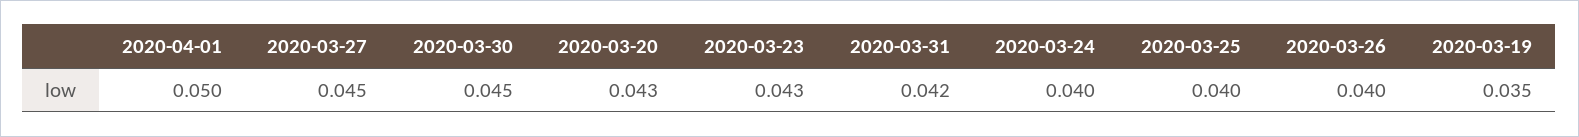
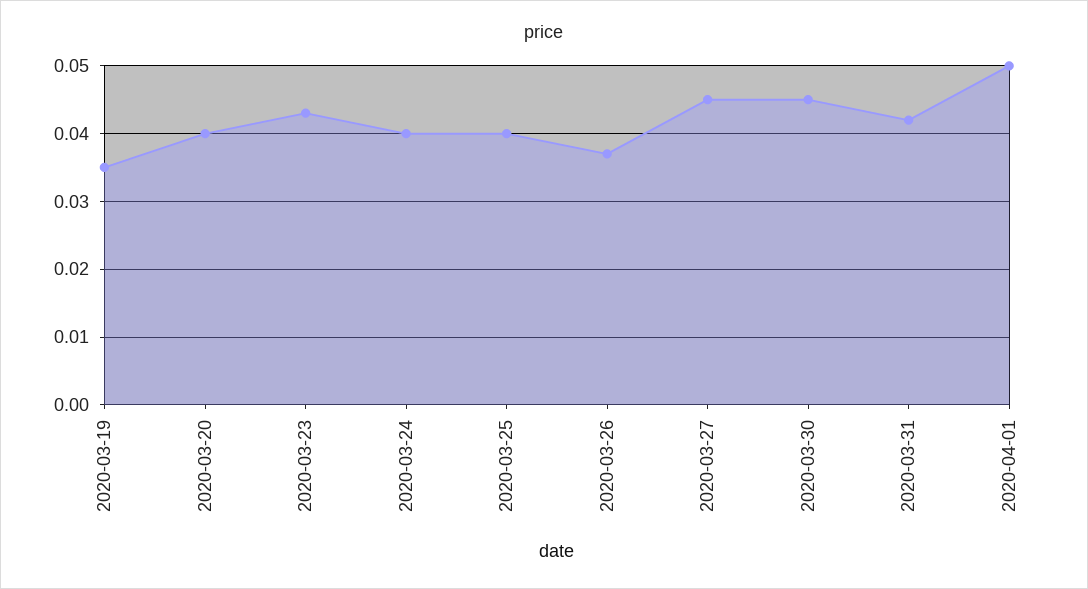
2020-03-20: 0.043 -> 0.04
2020-03-26: 0.04 -> 0.037

